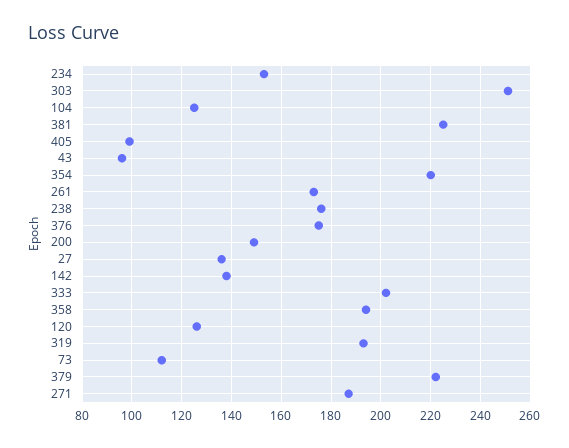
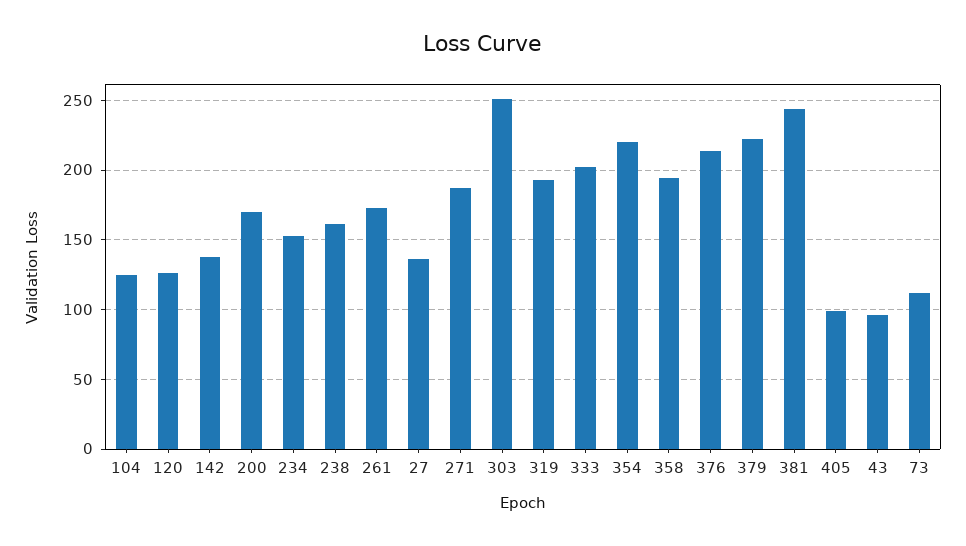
381: 225 -> 245
238: 175 -> 160
376: 175 -> 215
200: 150 -> 170

